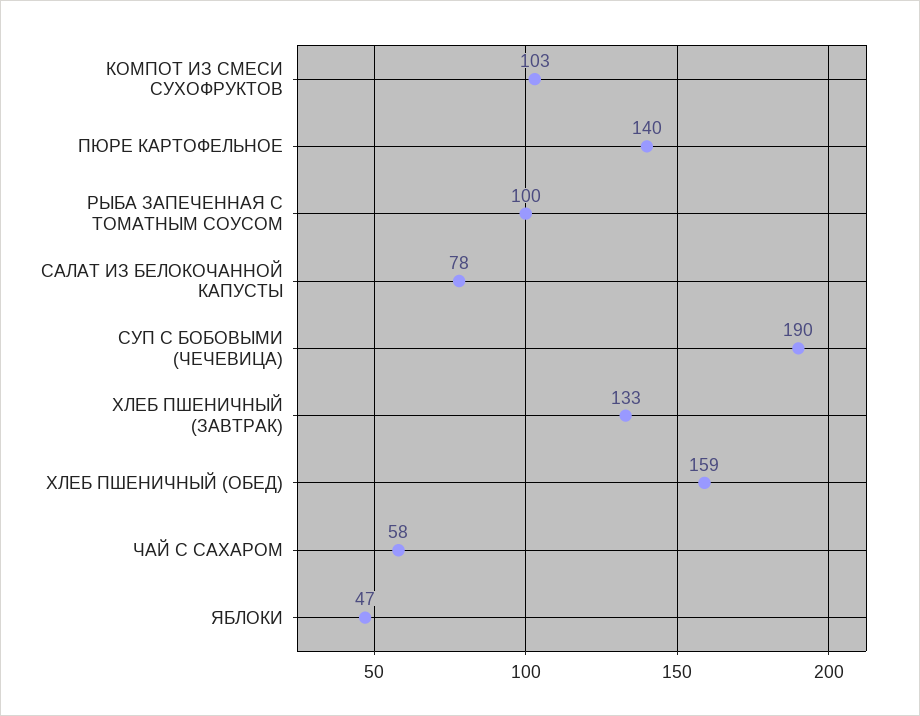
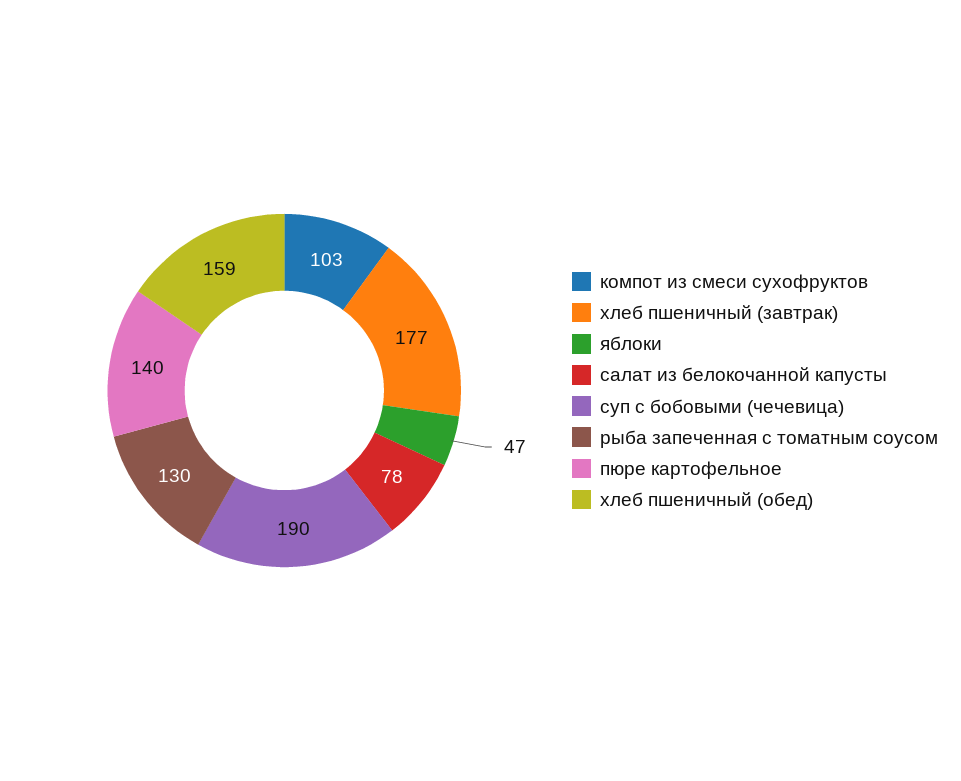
РЫБА ЗАПЕЧЕННАЯ С ТОМАТНЫМ СОУСОМ: 100 -> 130
ХЛЕБ ПШЕНИЧНЫЙ (ЗАВТРАК): 133 -> 177
ЧАЙ С САХАРОМ: 58 -> none

